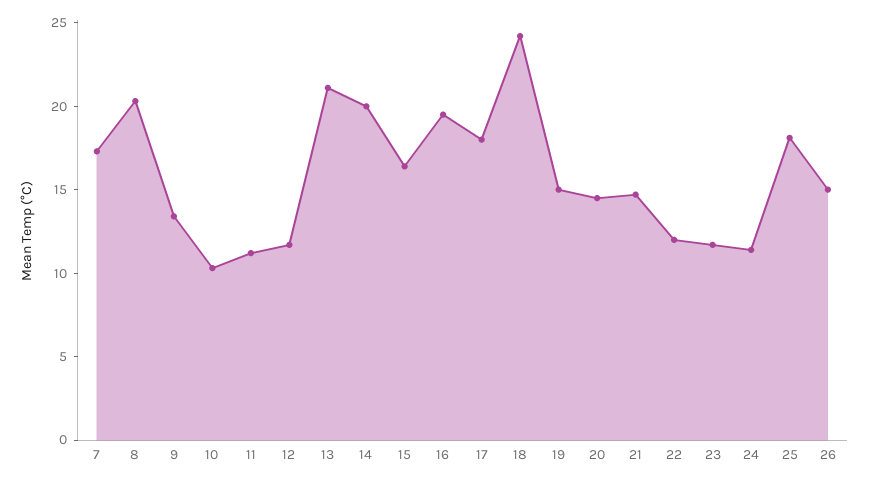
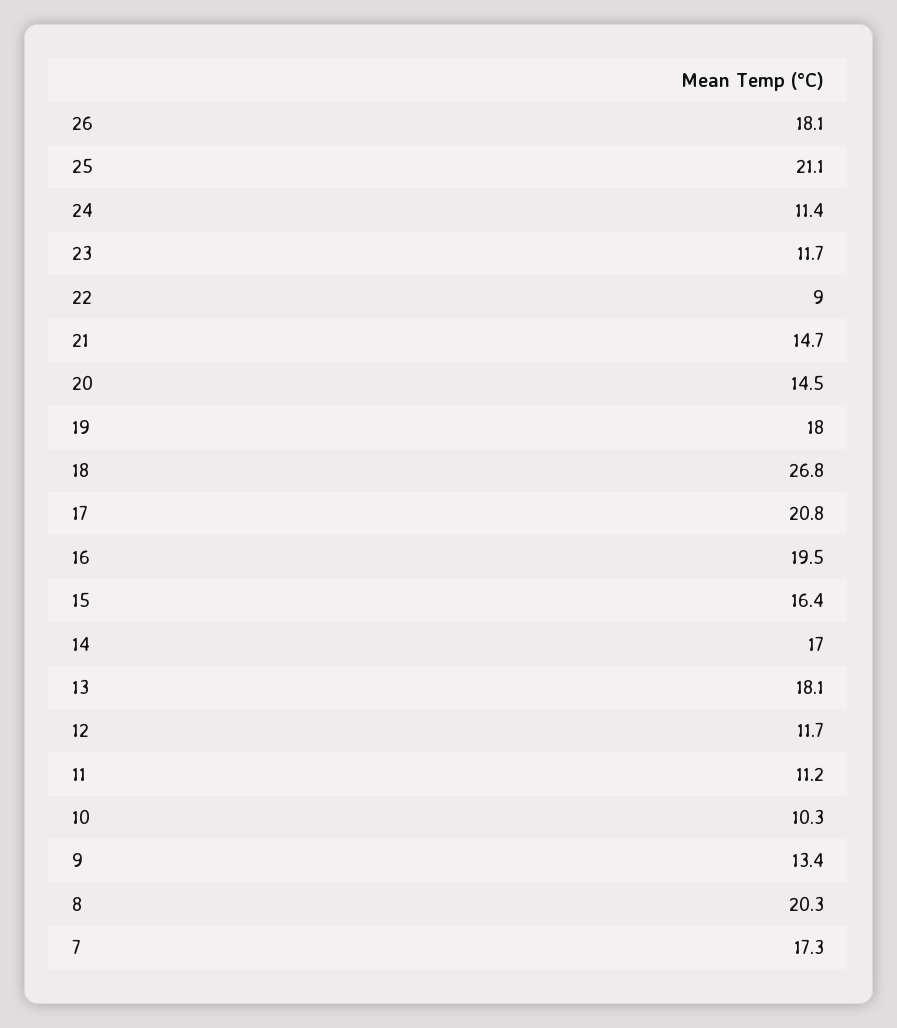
13: 21 -> 18.1
14: 20 -> 17
17: 18 -> 20.8
18: 24 -> 26.8
19: 15 -> 18
22: 12 -> 9
25: 18 -> 21.1
26: 15 -> 18.1

